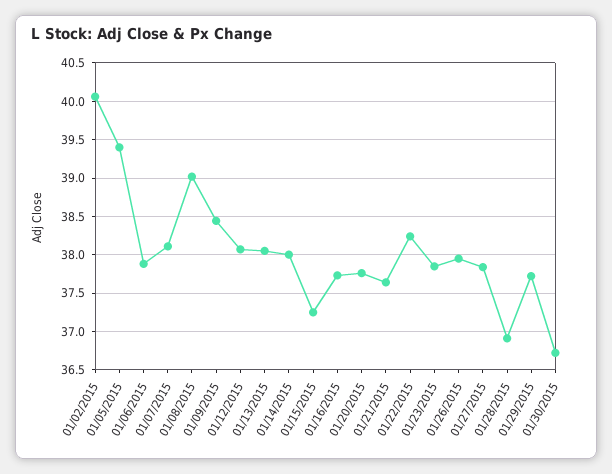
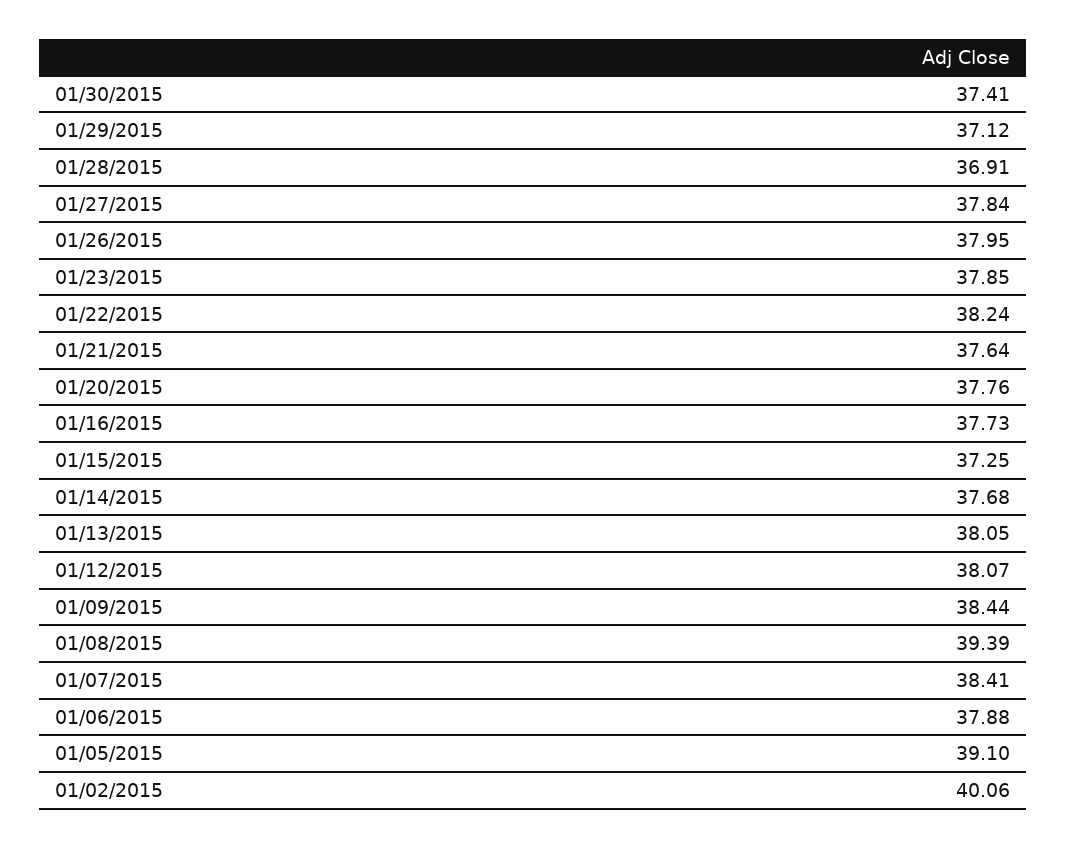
01/05/2015: 39.4 -> 39.1
01/07/2015: 38.1 -> 38.41
01/08/2015: 39 -> 39.39
01/14/2015: 38 -> 37.68
01/29/2015: 37.7 -> 37.12
01/30/2015: 36.7 -> 37.41

